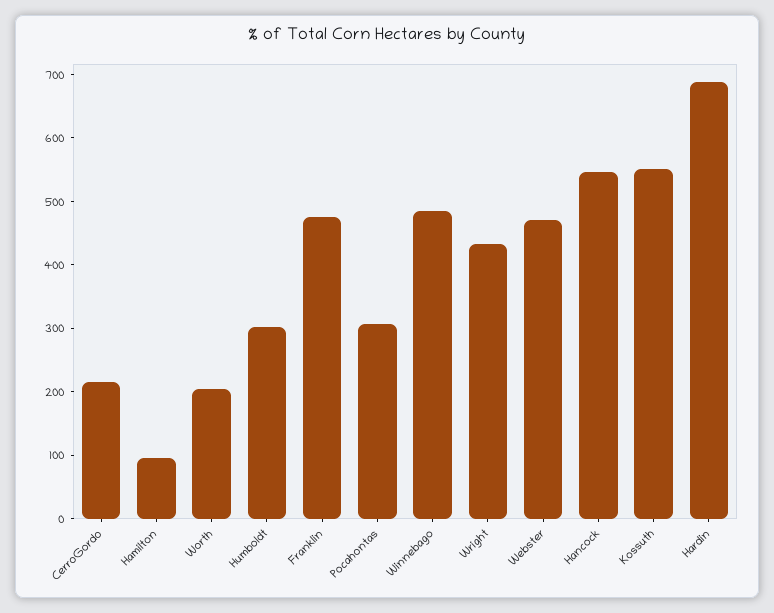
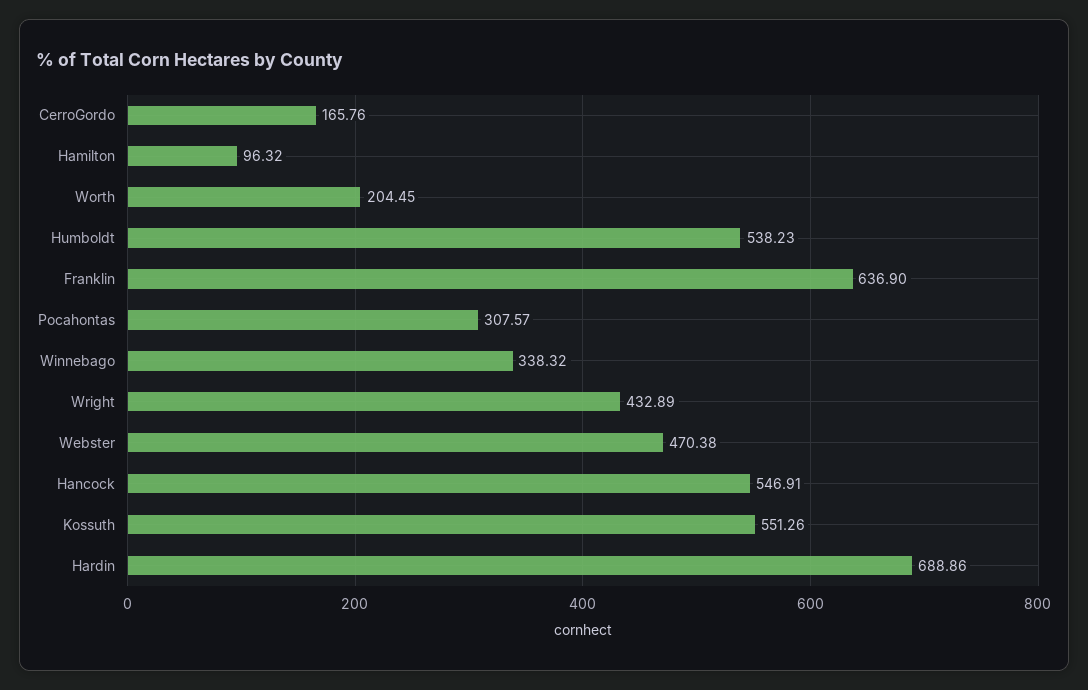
CerroGordo: 220 -> 165.76
Humboldt: 300 -> 538.23
Franklin: 480 -> 636.9
Winnebago: 480 -> 338.32

